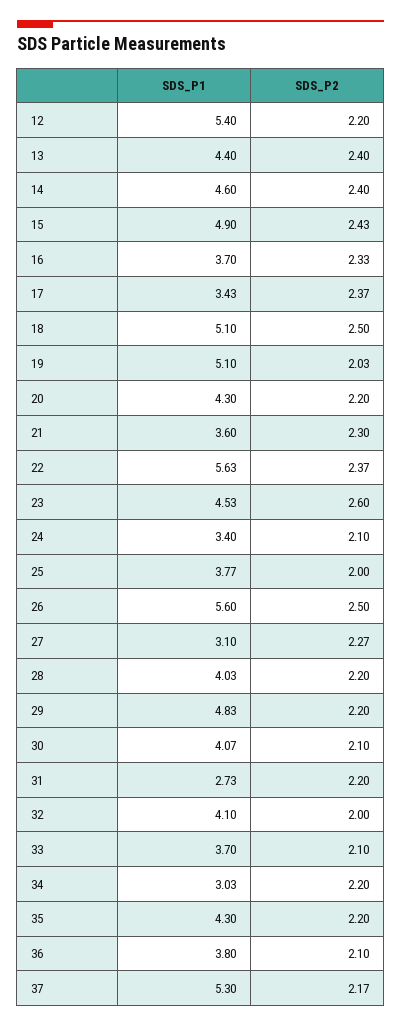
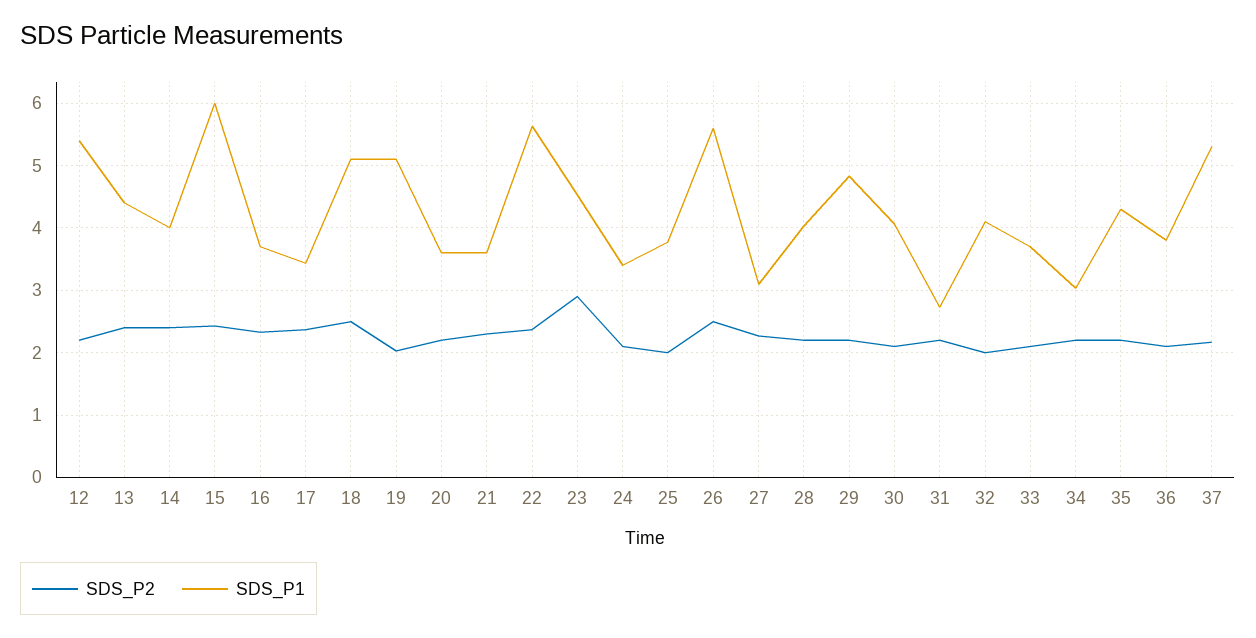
SDS_P1, 14: 4.6 -> 4
SDS_P1, 15: 4.9 -> 6
SDS_P1, 20: 4.3 -> 3.6
SDS_P2, 23: 2.6 -> 2.9

